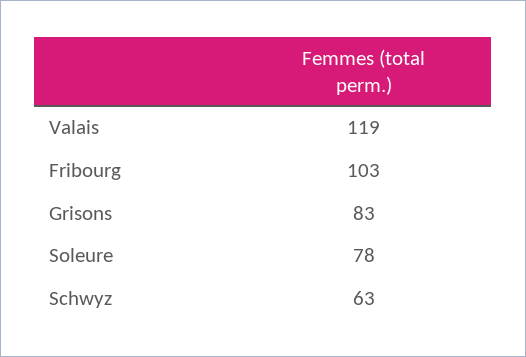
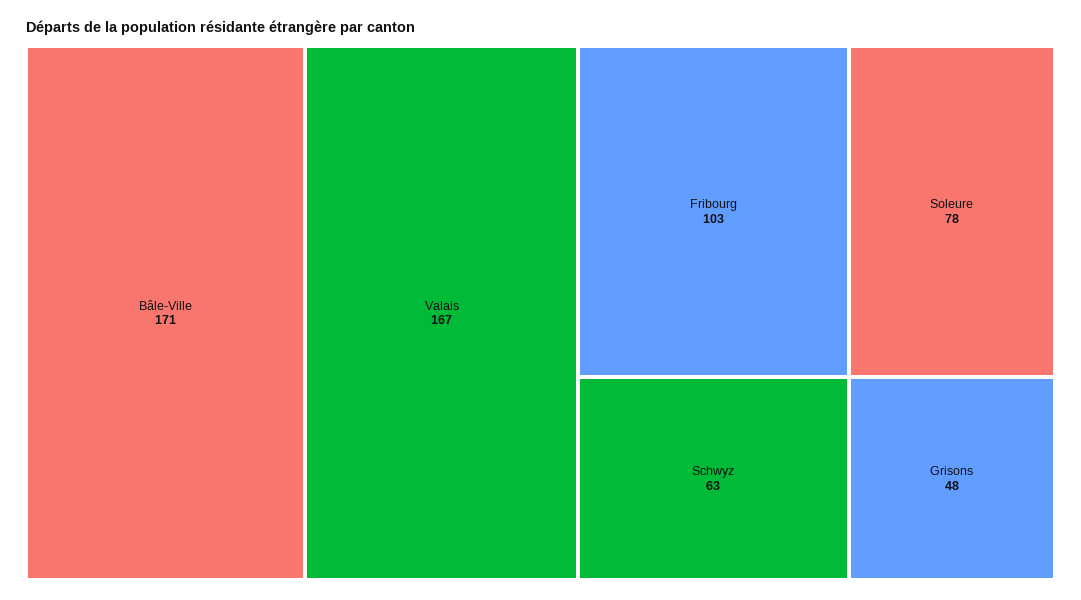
Valais: 119 -> 167
Grisons: 83 -> 48
Bâle-Ville: none -> 171

